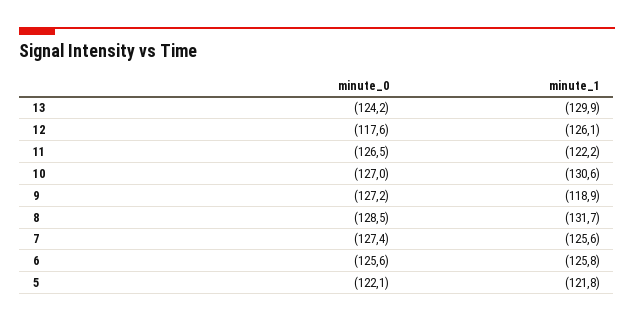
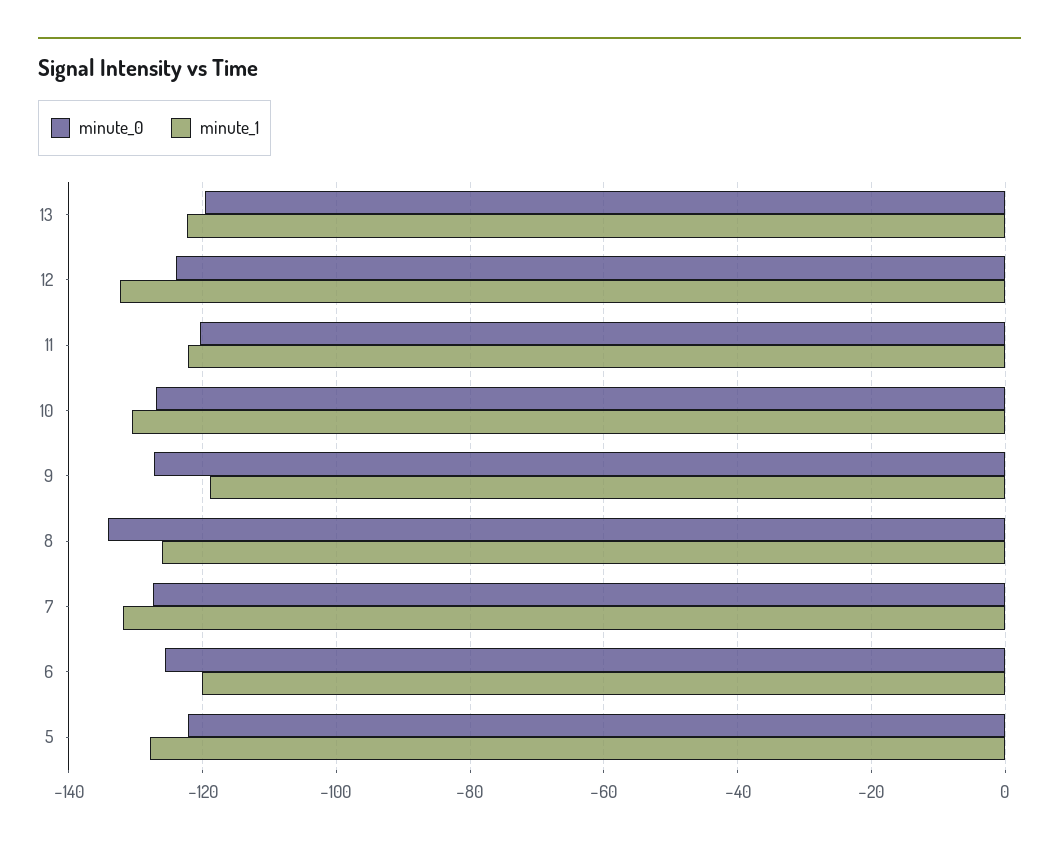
minute_0, 13: -124.2 -> -120
minute_1, 13: -129.9 -> -122
minute_0, 12: -117.6 -> -124
minute_1, 12: -126.1 -> -132
minute_0, 11: -126.5 -> -120
minute_0, 8: -128.5 -> -134
minute_1, 8: -131.7 -> -126
minute_1, 7: -125.6 -> -132
minute_1, 6: -125.8 -> -120
minute_1, 5: -121.8 -> -128

